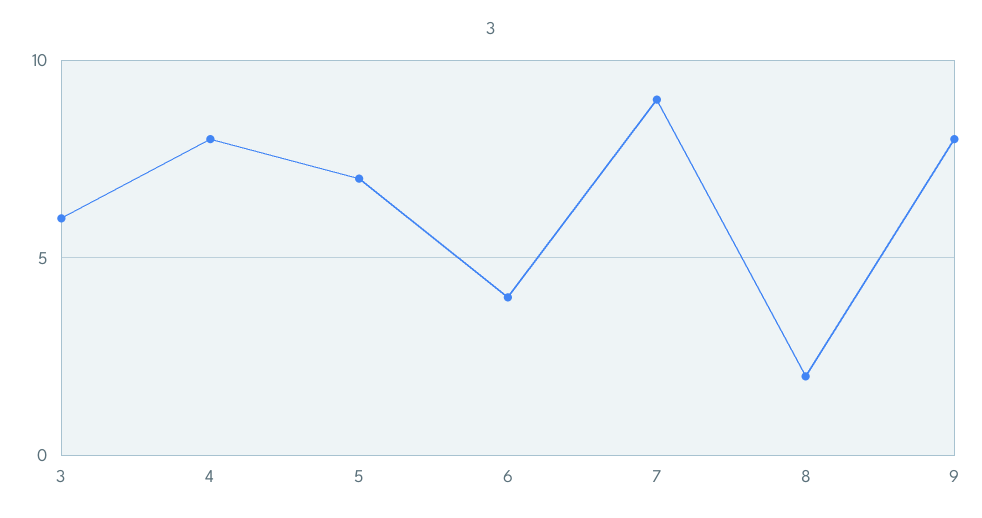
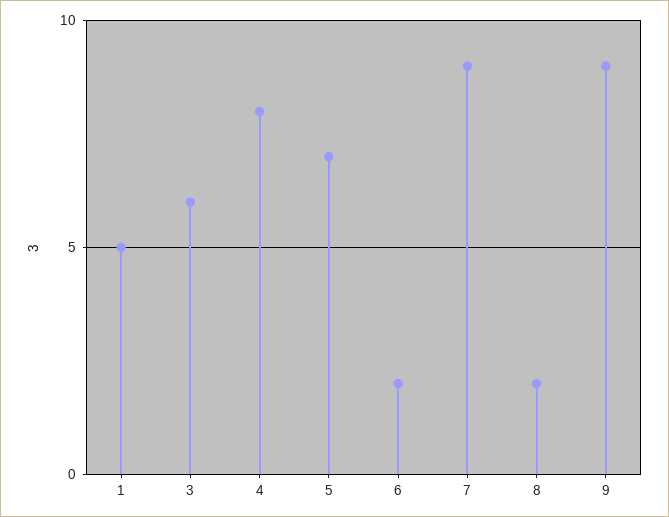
6: 4 -> 2
9: 8 -> 9
1: none -> 5

